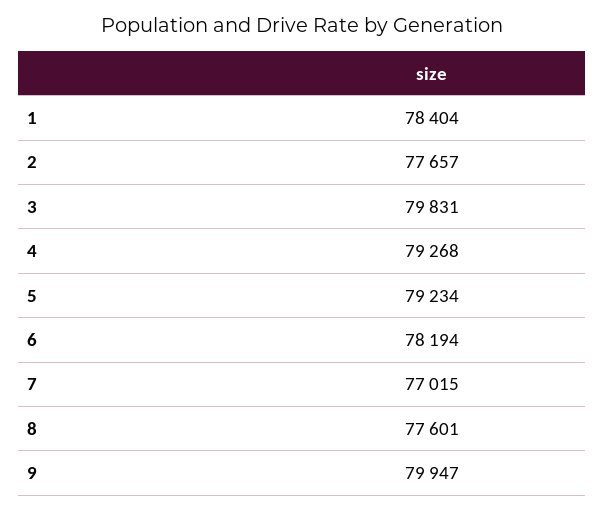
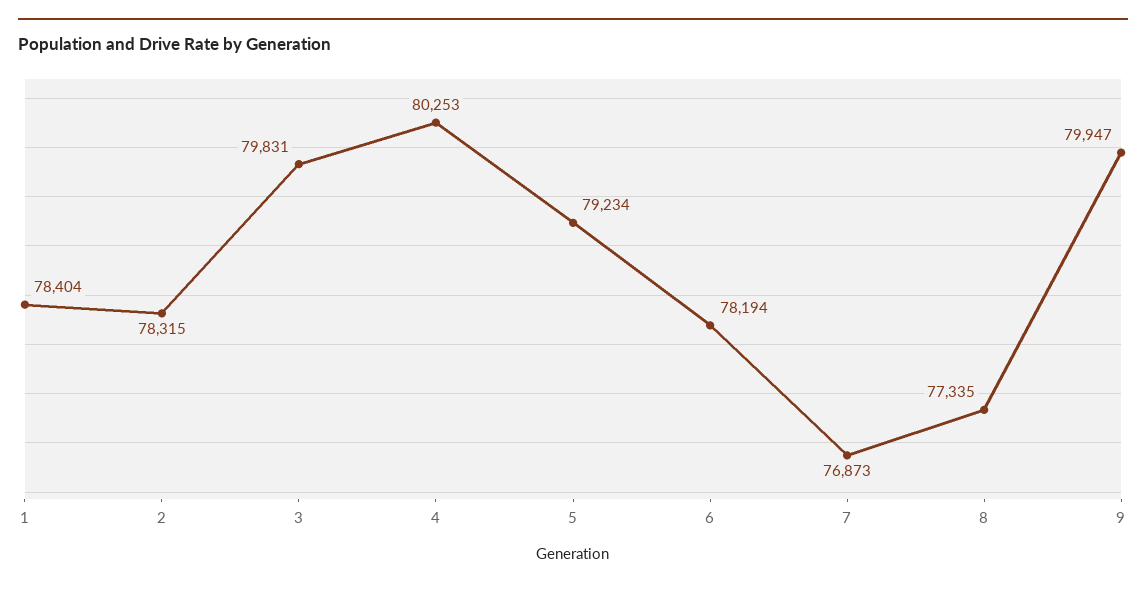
2: 77657 -> 78315
4: 79268 -> 80253
7: 77015 -> 76873
8: 77601 -> 77335

